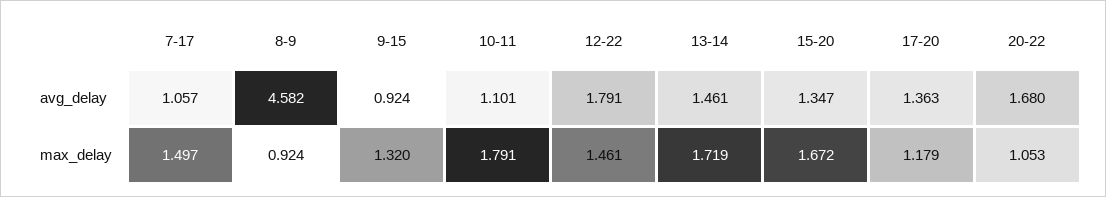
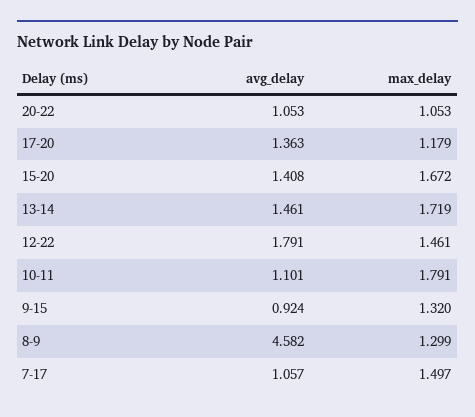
15-20, avg_delay: 1.347 -> 1.408
20-22, avg_delay: 1.68 -> 1.053
8-9, max_delay: 0.924 -> 1.299

